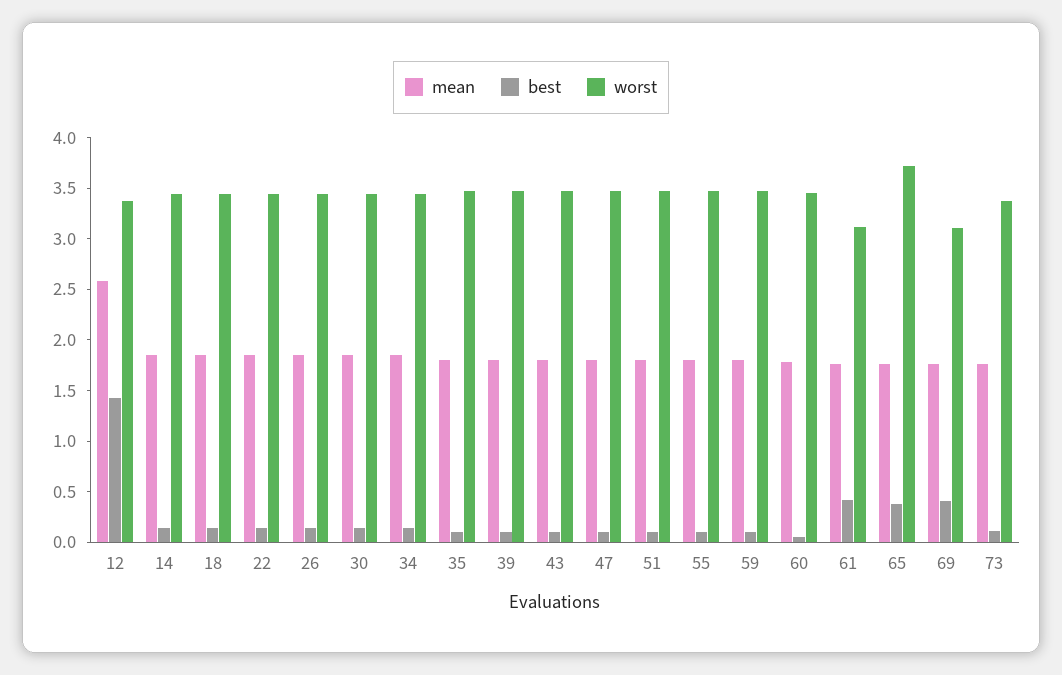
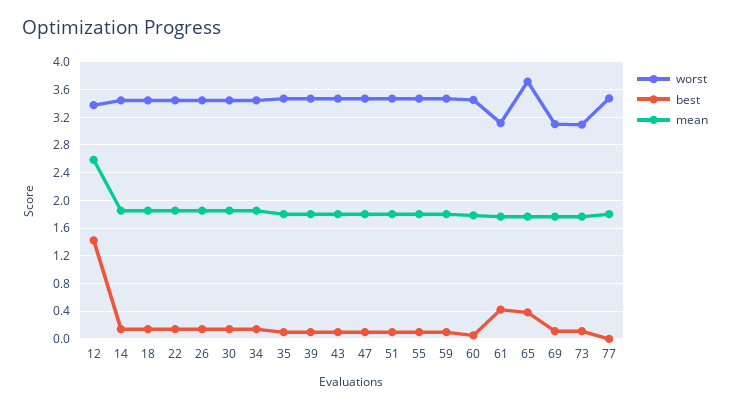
best, 69: 0.4 -> 0.1
worst, 73: 3.4 -> 3.1
worst, 77: none -> 3.5
best, 77: none -> 0
mean, 77: none -> 1.8

